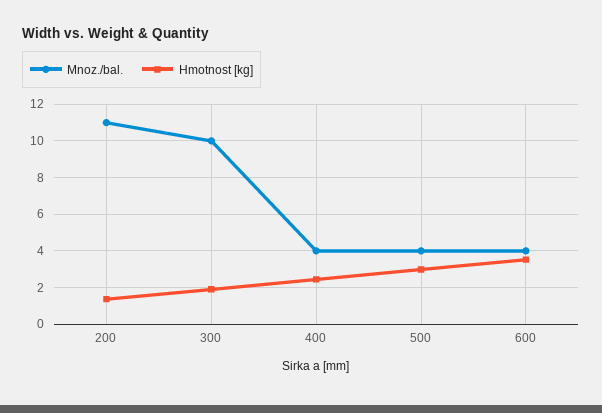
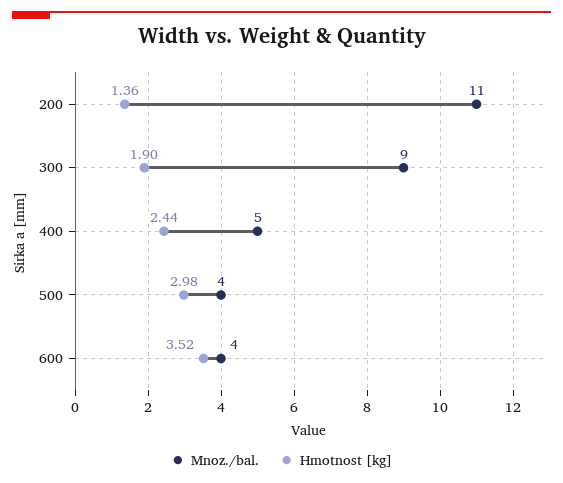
Mnoz./bal., 300: 10 -> 9
Mnoz./bal., 400: 4 -> 5

